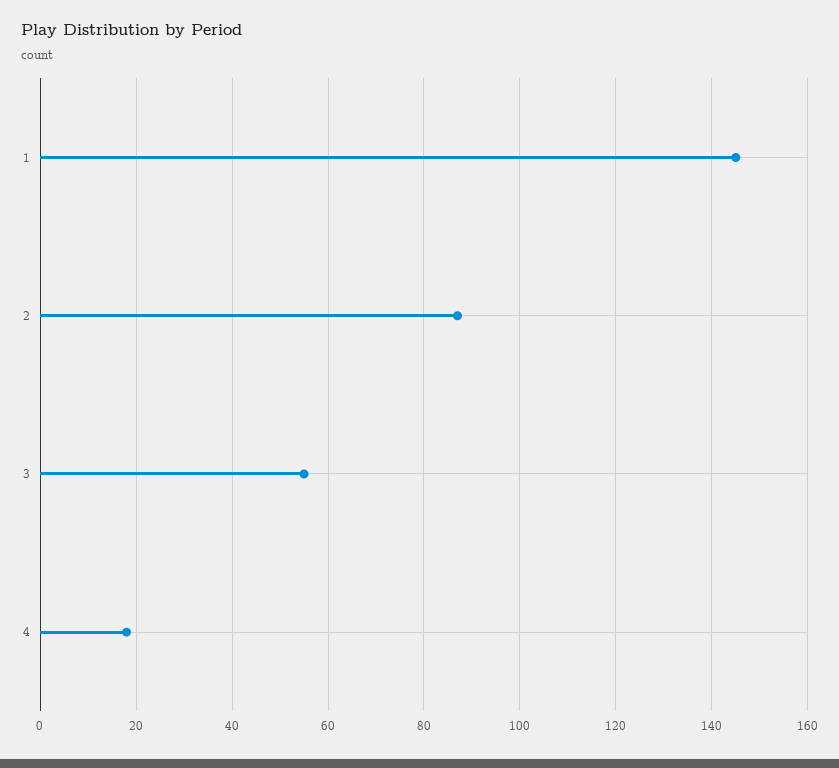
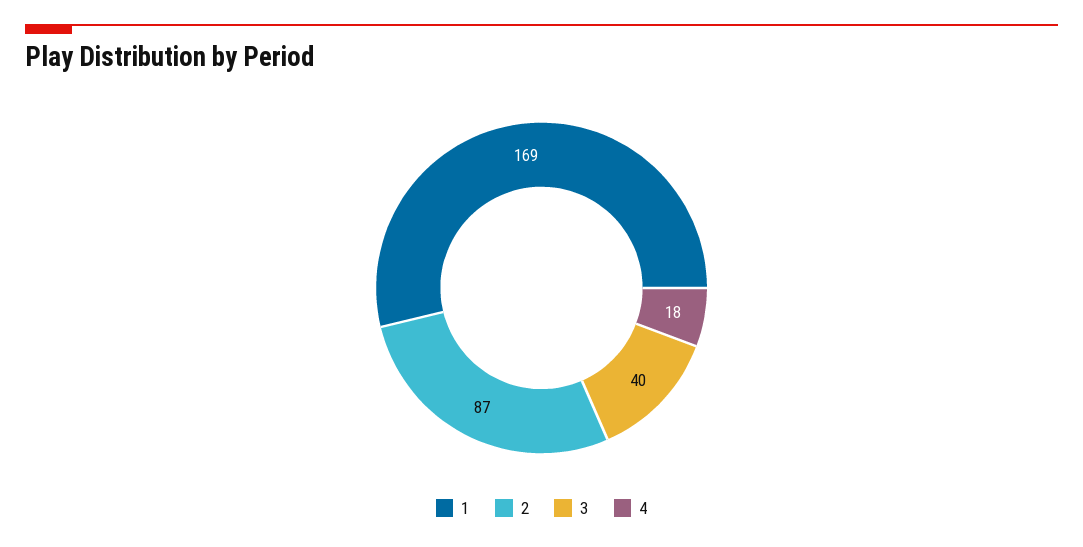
1: 145 -> 169
3: 55 -> 40

